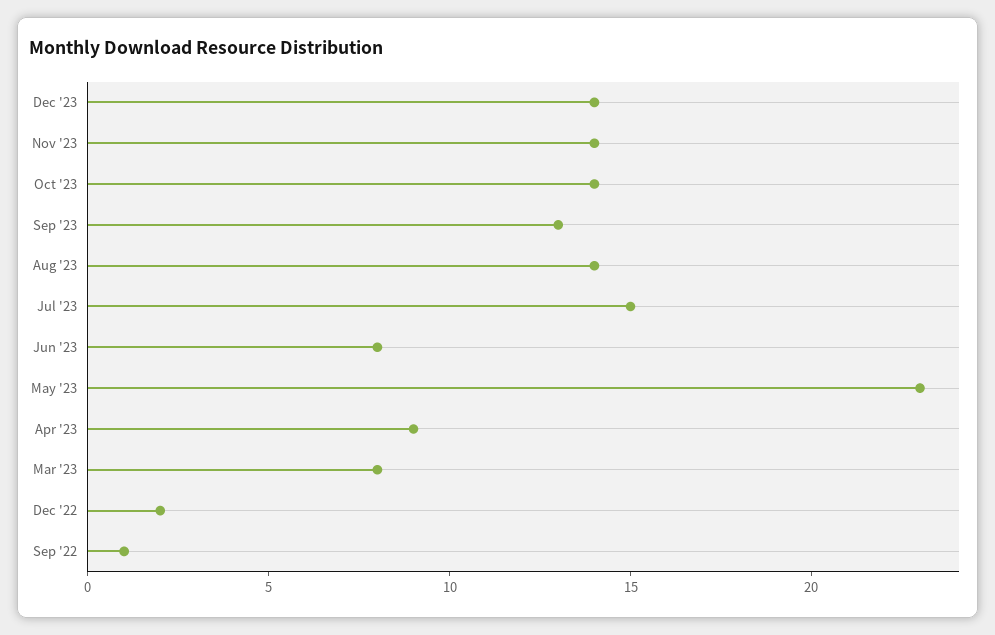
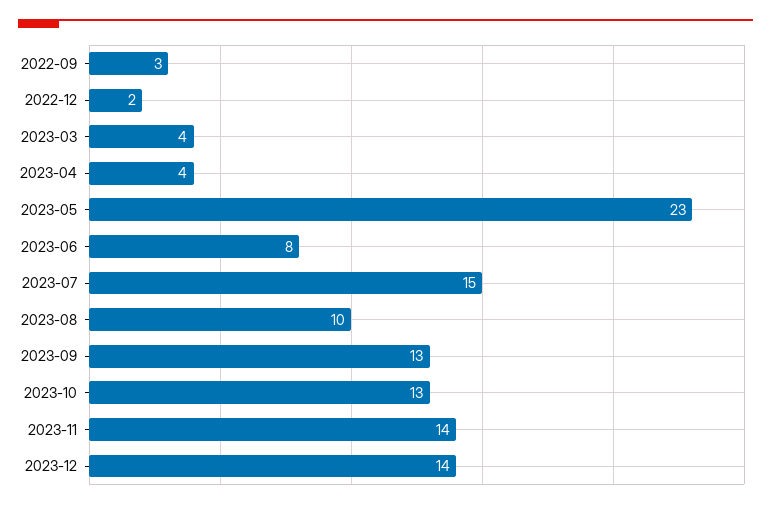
Oct '23: 14 -> 13
Aug '23: 14 -> 10
Apr '23: 9 -> 4
Mar '23: 8 -> 4
Sep '22: 1 -> 3

